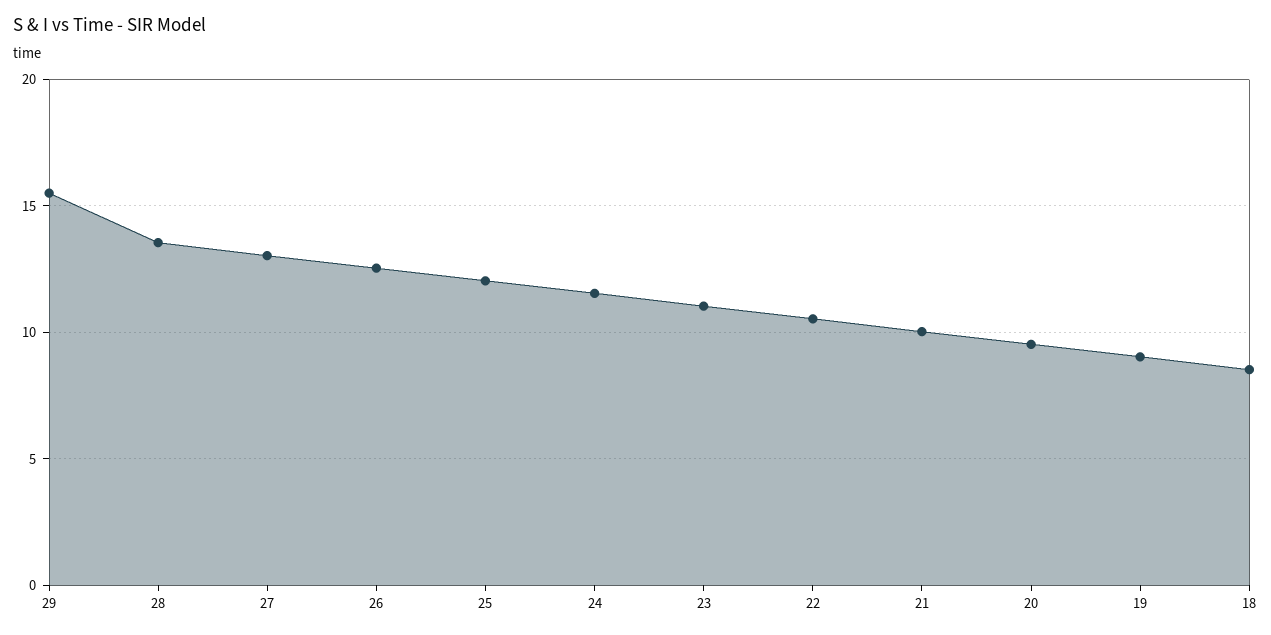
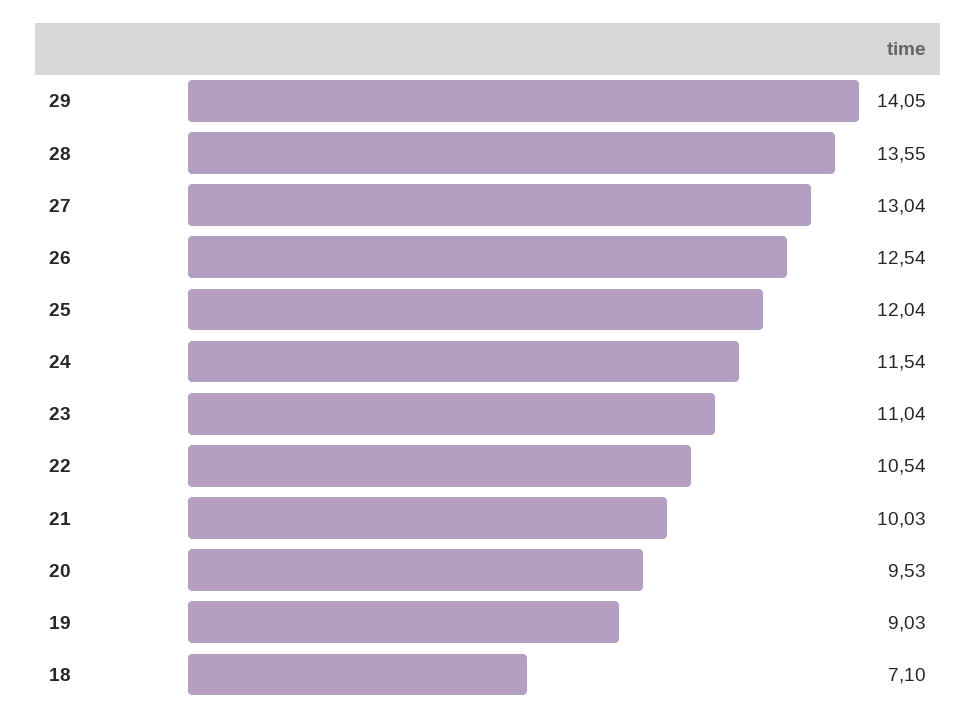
29: 15.5 -> 14.05
18: 8.5 -> 7.1

